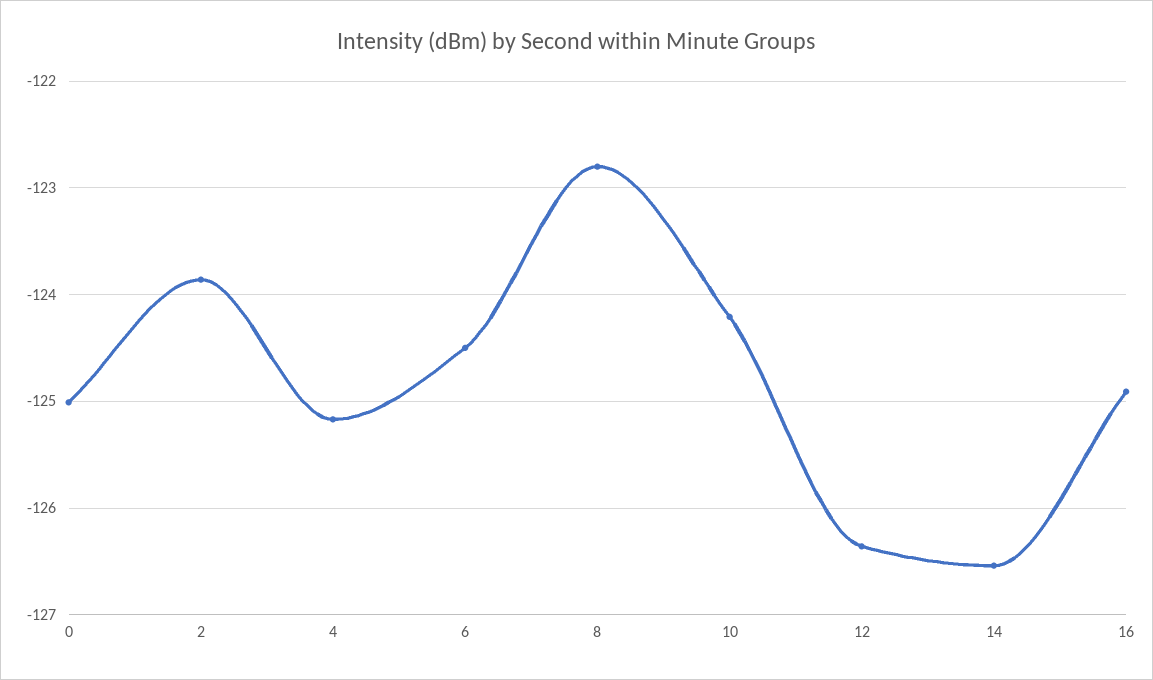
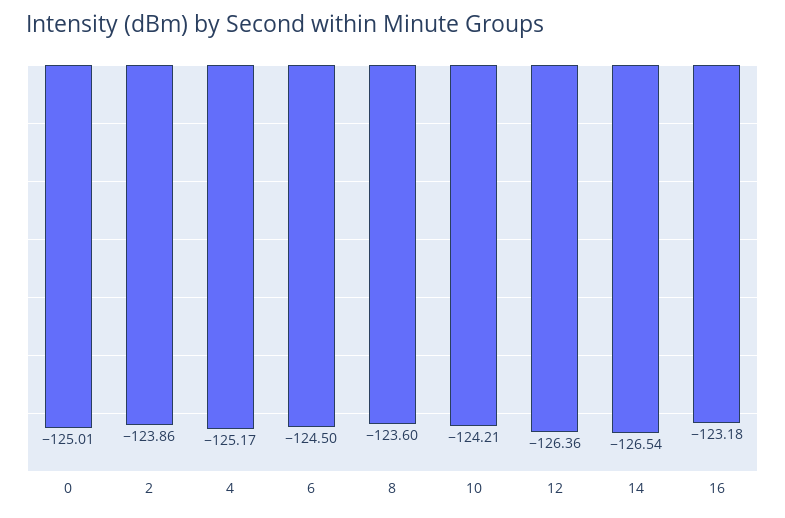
8: -122.8 -> -123.6
16: -124.9 -> -123.18

